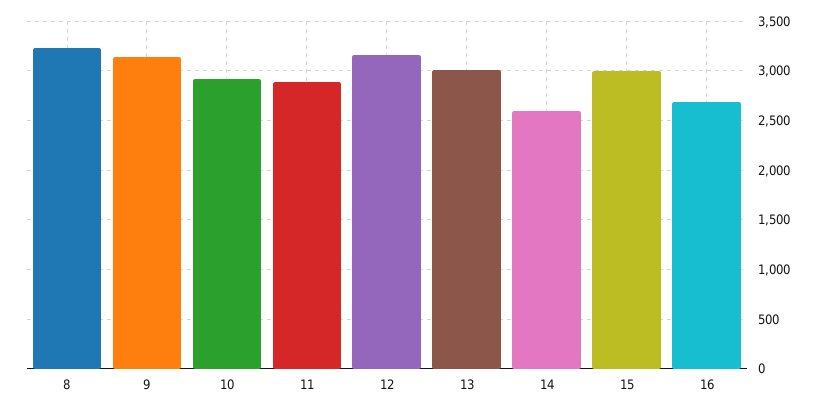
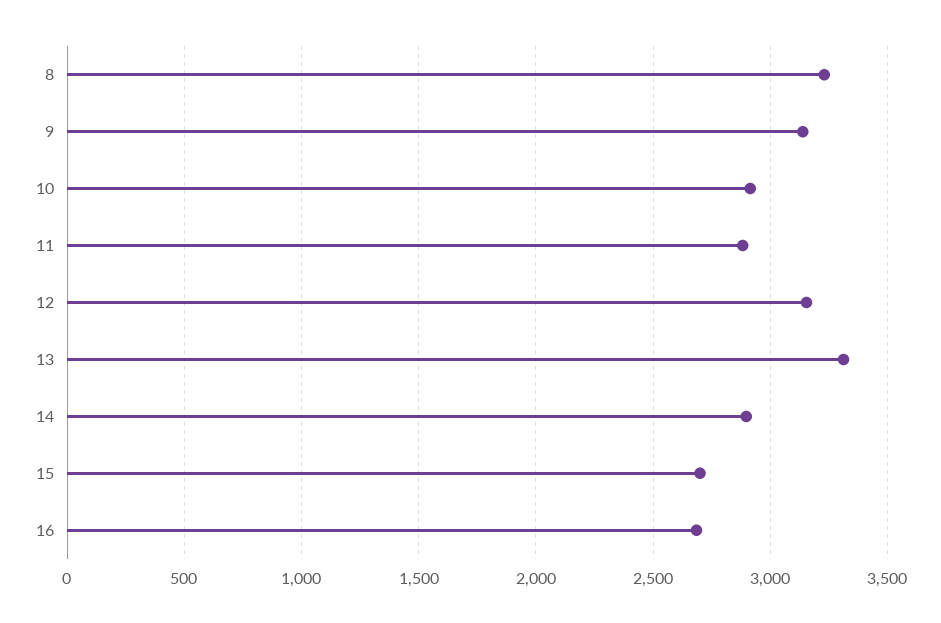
13: 3000 -> 3300
14: 2600 -> 2900
15: 3000 -> 2700

